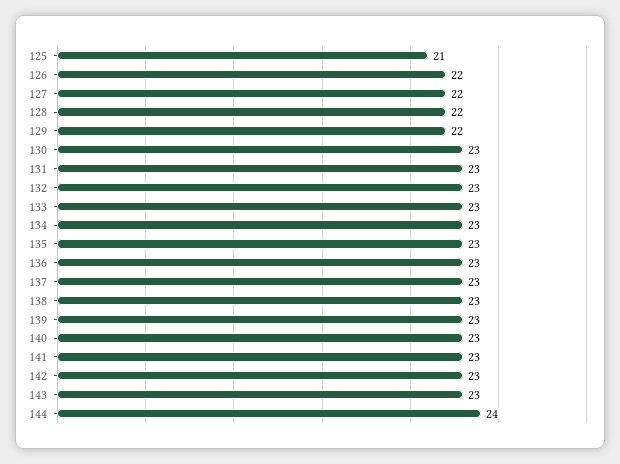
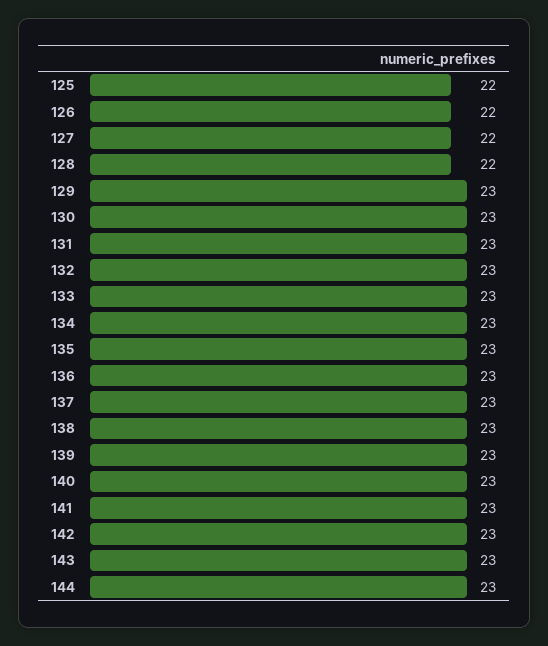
125: 21 -> 22
129: 22 -> 23
144: 24 -> 23

